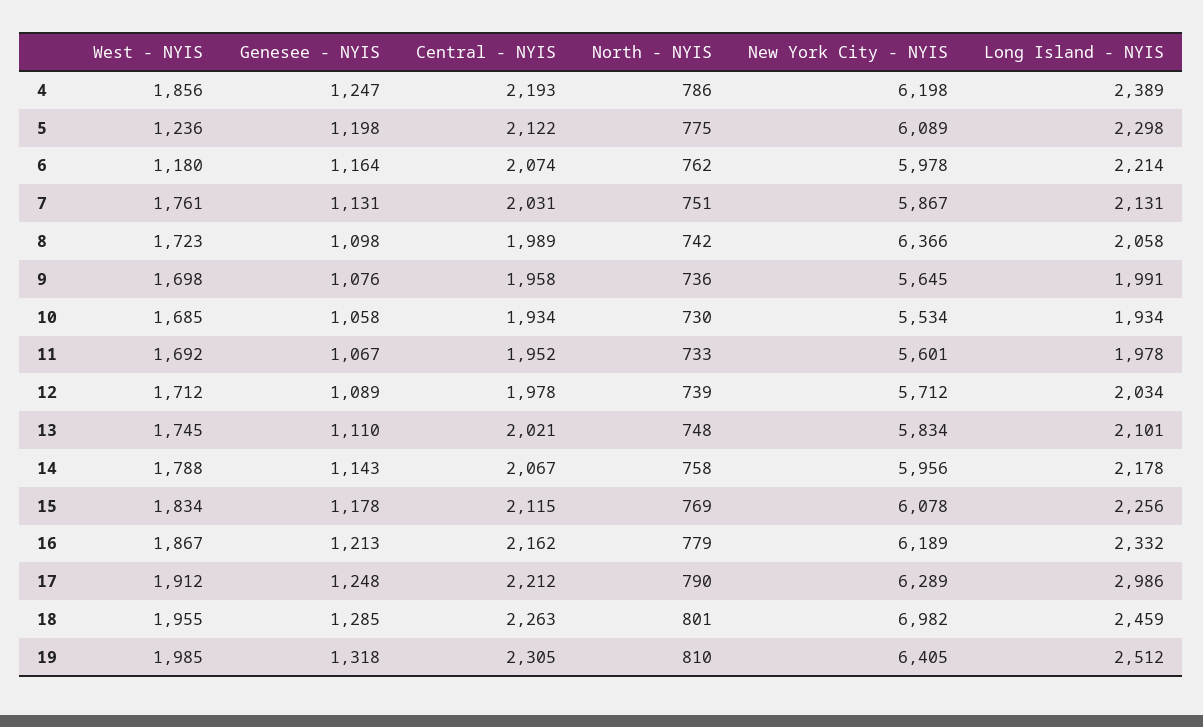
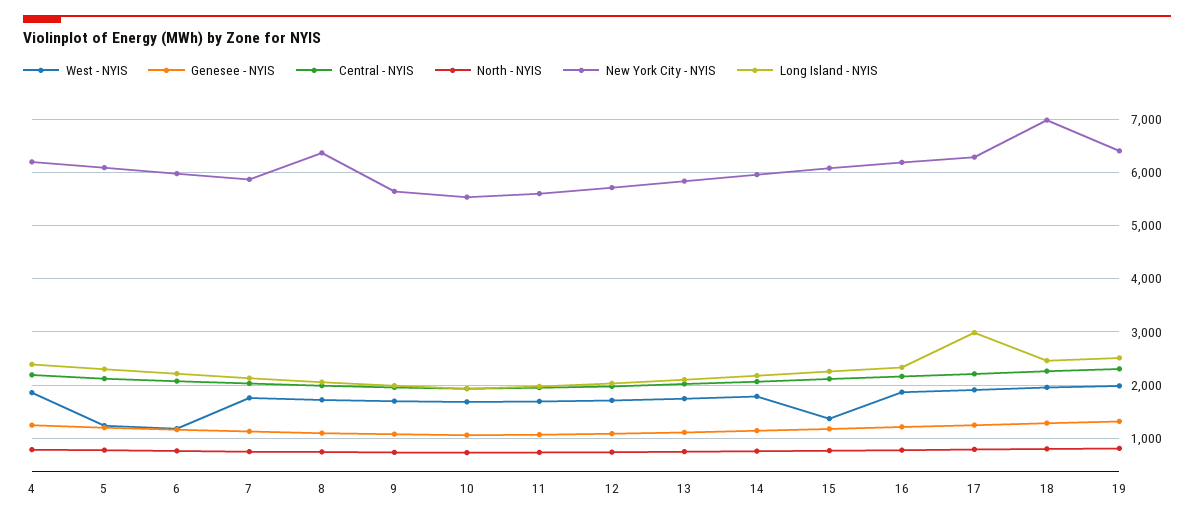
West - NYIS, 15: 1834 -> 1400

